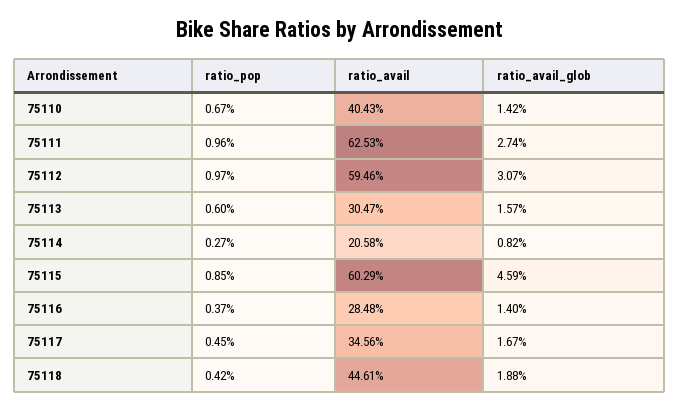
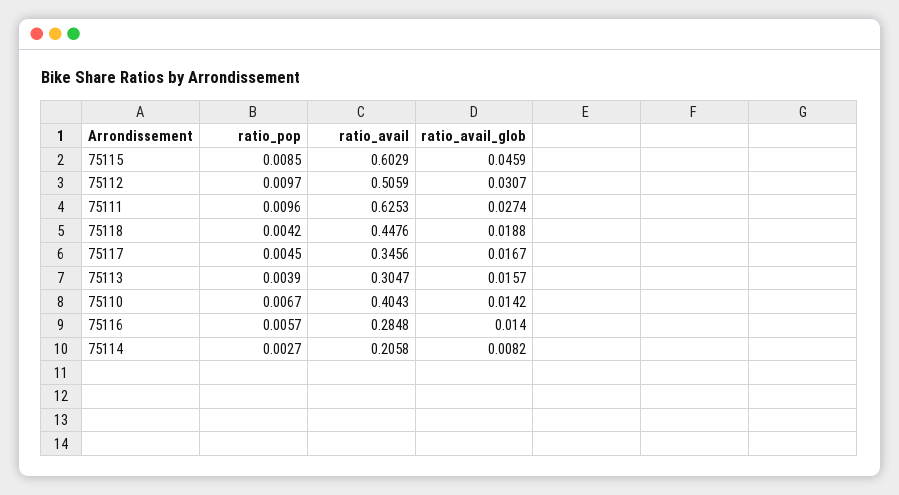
ratio_avail, 75112: 0.5946 -> 0.5059
ratio_pop, 75113: 0.006 -> 0.0039
ratio_pop, 75116: 0.0037 -> 0.0057
ratio_avail, 75118: 0.4461 -> 0.4476

